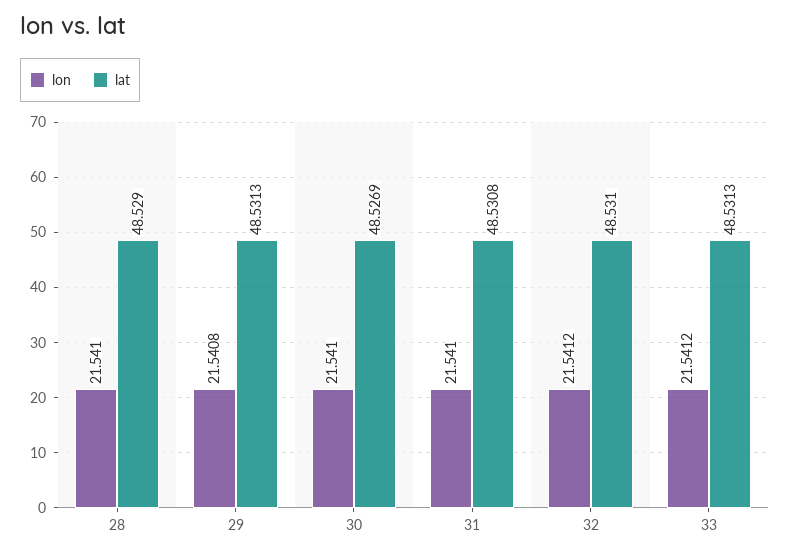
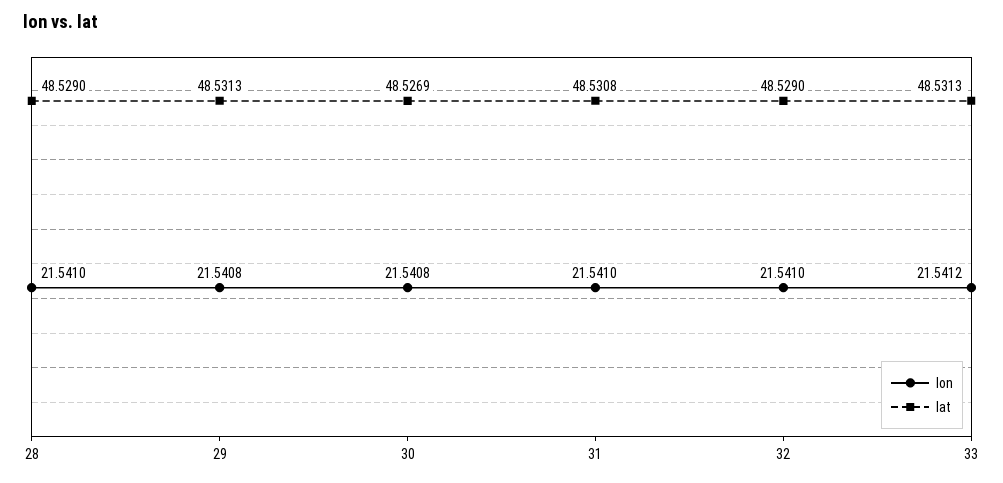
lon, 30: 21.541 -> 21.5408
lon, 32: 21.5412 -> 21.541
lat, 32: 48.531 -> 48.529

